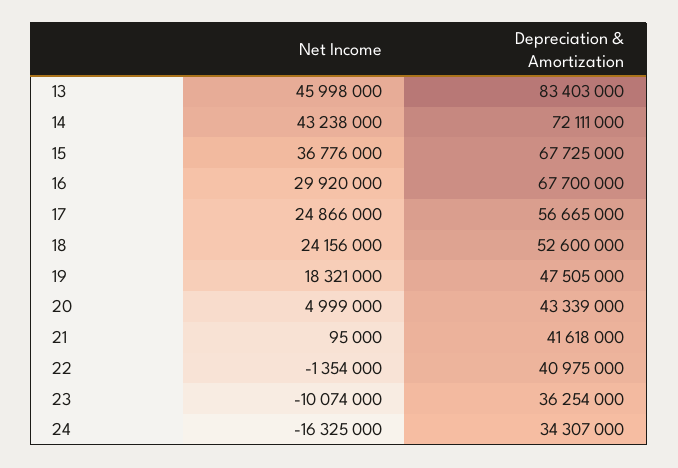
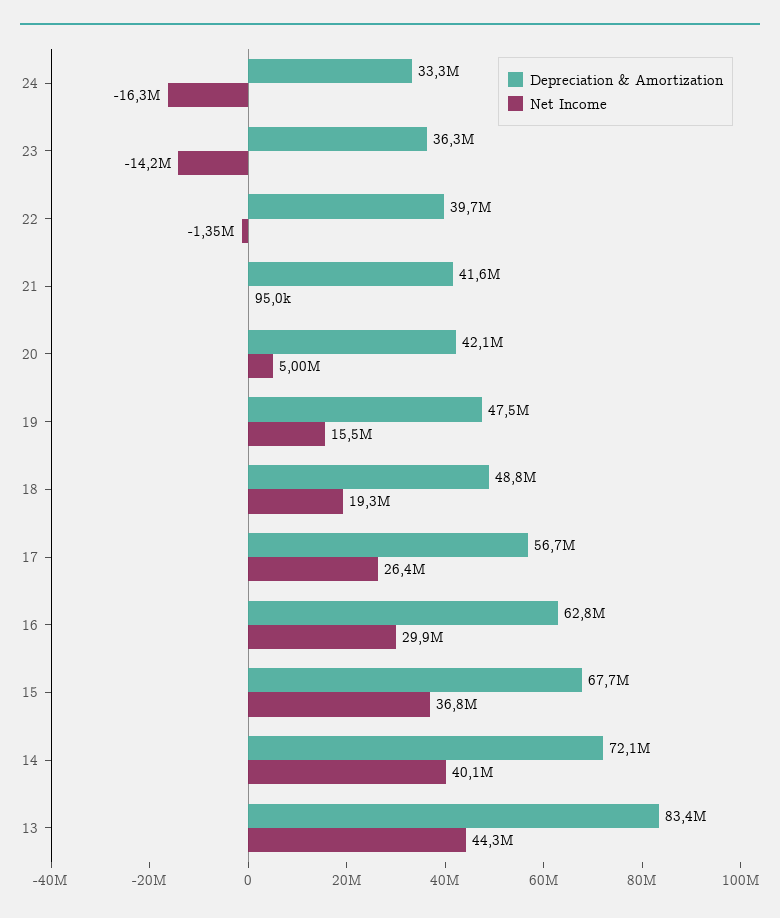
Net Income, 13: 45998000 -> 44300000
Net Income, 14: 43238000 -> 40100000
Depreciation & Amortization, 16: 67700000 -> 62800000
Net Income, 17: 24866000 -> 26400000
Net Income, 18: 24156000 -> 19300000
Depreciation & Amortization, 18: 52600000 -> 48800000
Net Income, 19: 18321000 -> 15500000
Depreciation & Amortization, 20: 43339000 -> 42100000
Depreciation & Amortization, 22: 40975000 -> 39700000
Net Income, 23: -10074000 -> -14200000
Depreciation & Amortization, 24: 34307000 -> 33300000

